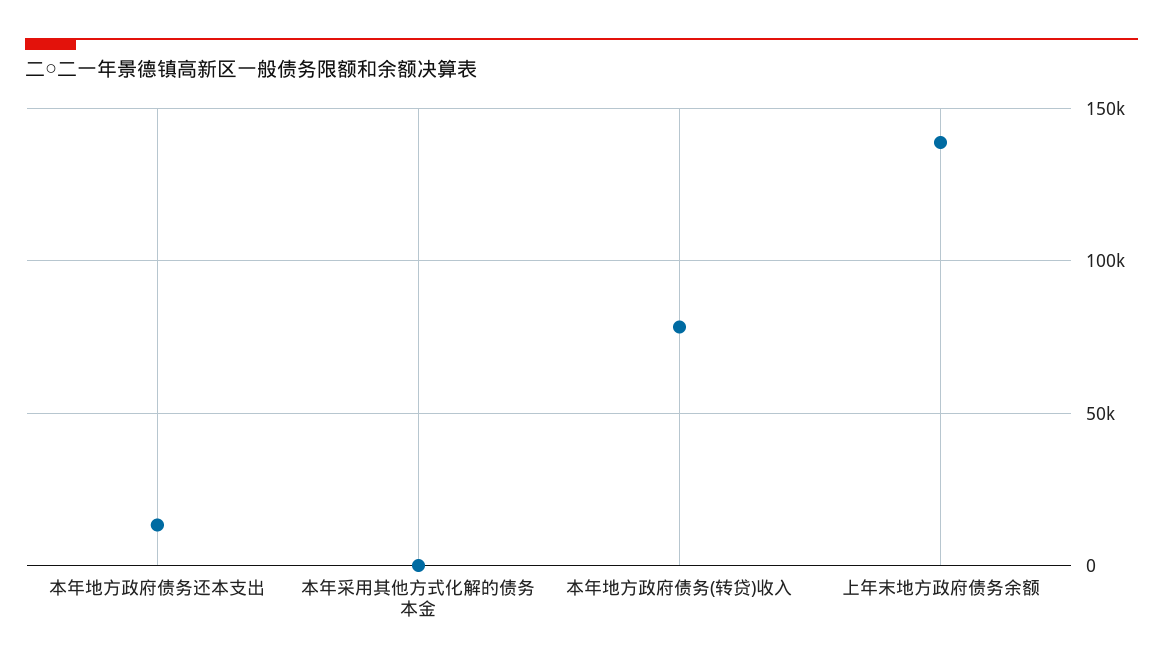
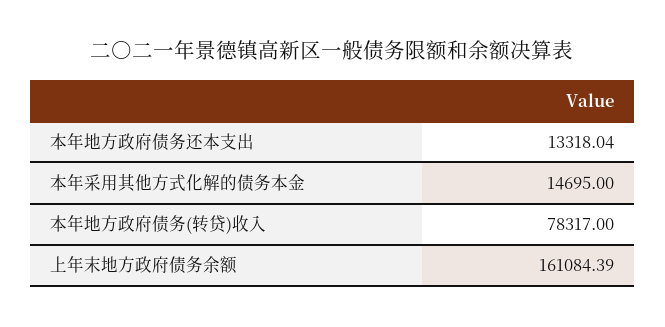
本年采用其他方式化解的债务本金: 0 -> 14695
上年末地方政府债务余额: 140000 -> 161084.39

